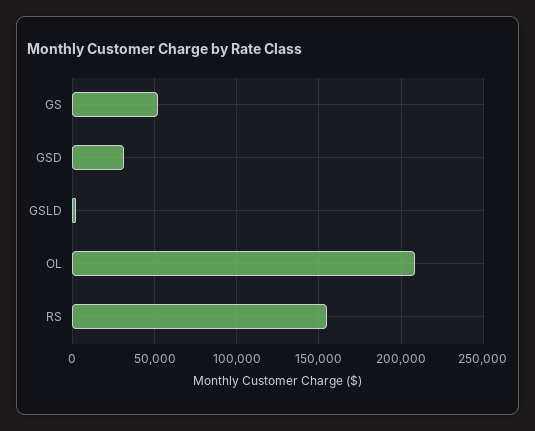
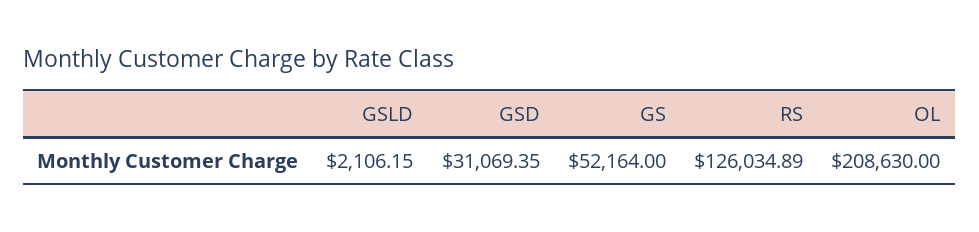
RS: 155000 -> 126034.89

